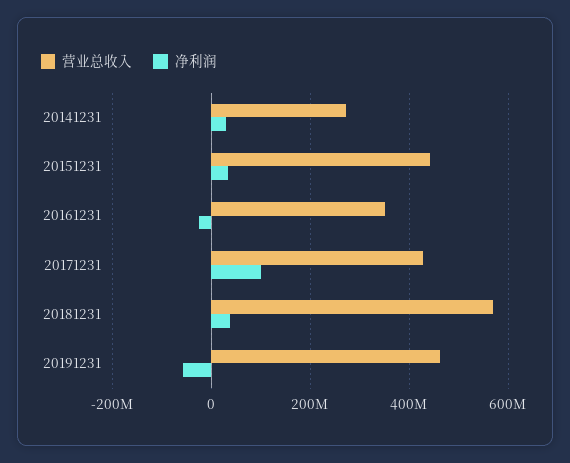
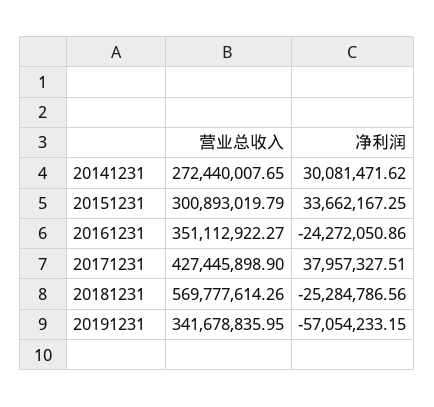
营业总收入, 20151231: 440000000 -> 300893019.79
净利润, 20171231: 100000000 -> 37957327.51
净利润, 20181231: 40000000 -> -25284786.56
营业总收入, 20191231: 460000000 -> 341678835.95

